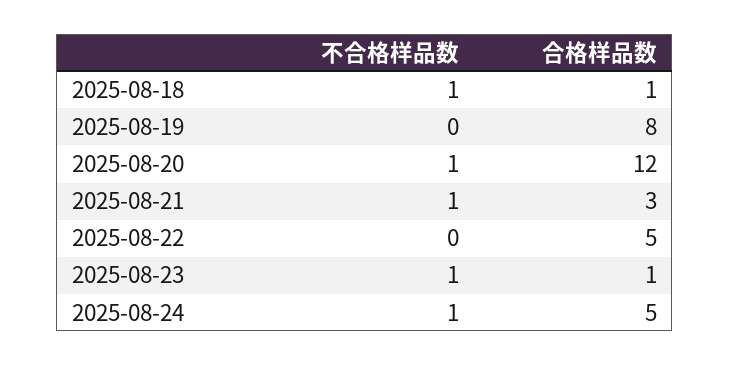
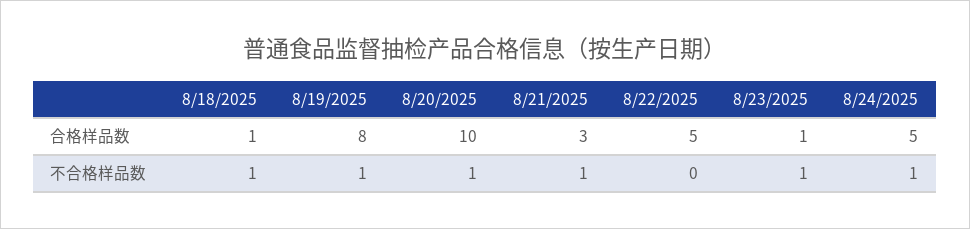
不合格样品数, 2025-08-19: 0 -> 1
合格样品数, 2025-08-20: 12 -> 10

